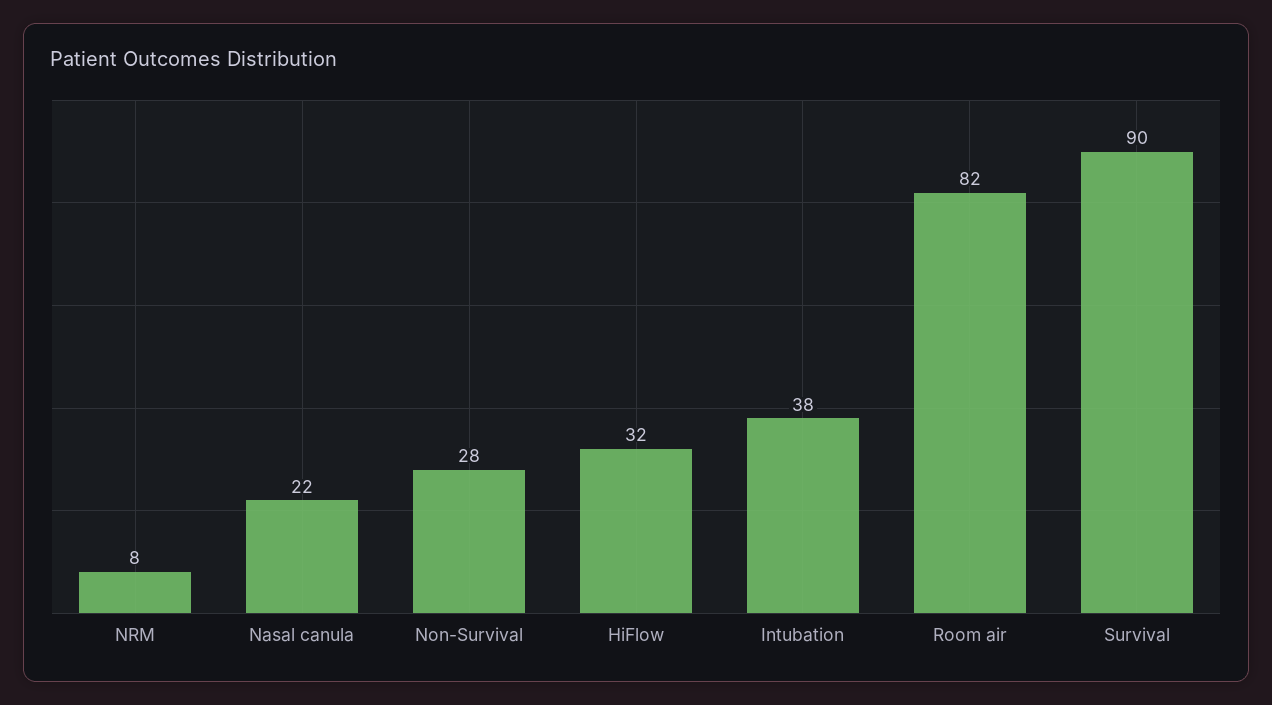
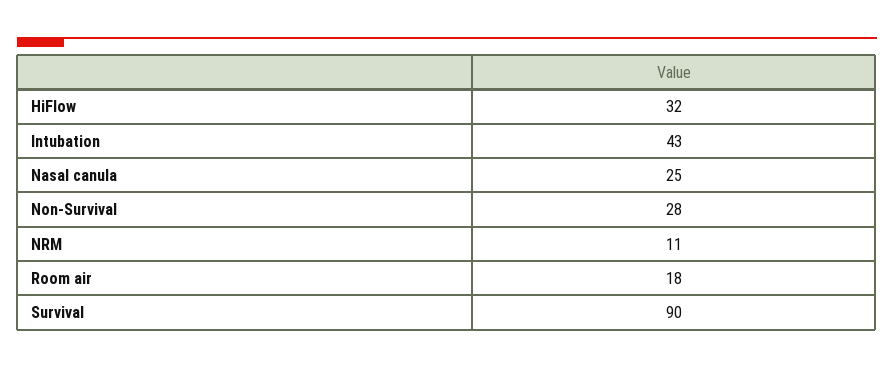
NRM: 8 -> 11
Nasal canula: 22 -> 25
Intubation: 38 -> 43
Room air: 82 -> 18

